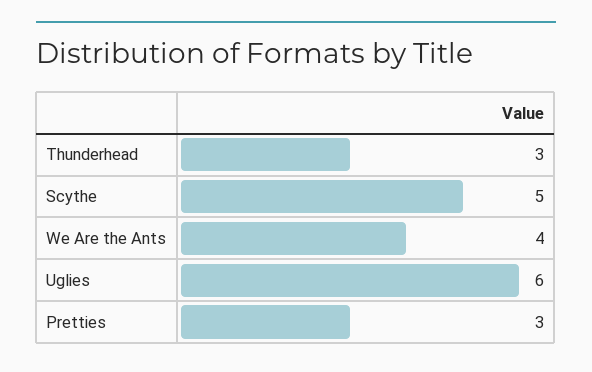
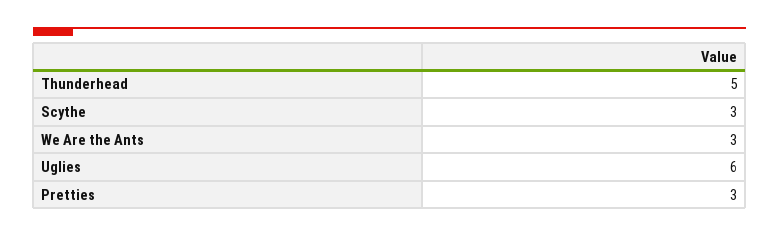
Thunderhead: 3 -> 5
Scythe: 5 -> 3
We Are the Ants: 4 -> 3

